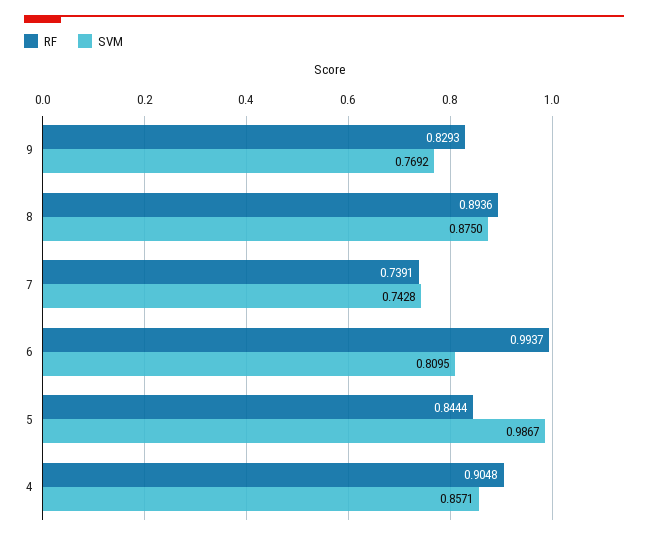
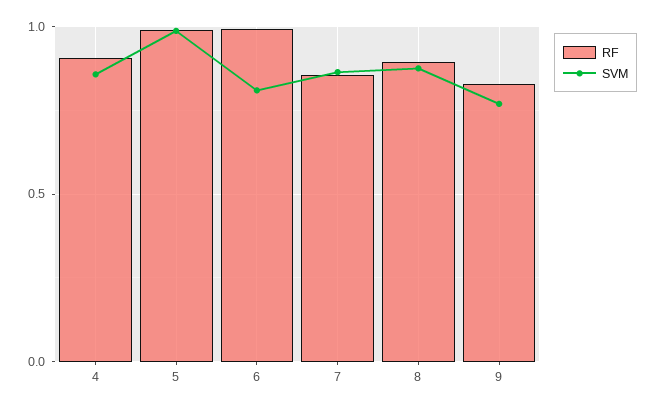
RF, 7: 0.7391 -> 0.85
SVM, 7: 0.7428 -> 0.85
RF, 5: 0.8444 -> 1

